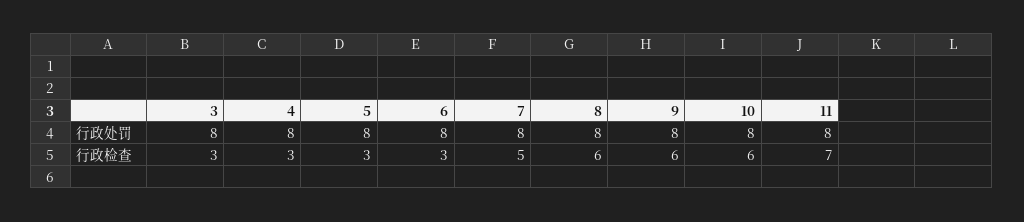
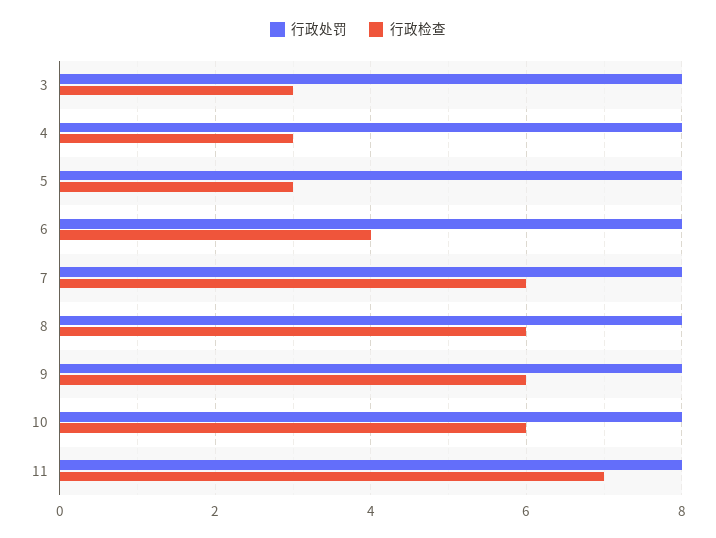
行政检查, 6: 3 -> 4
行政检查, 7: 5 -> 6

